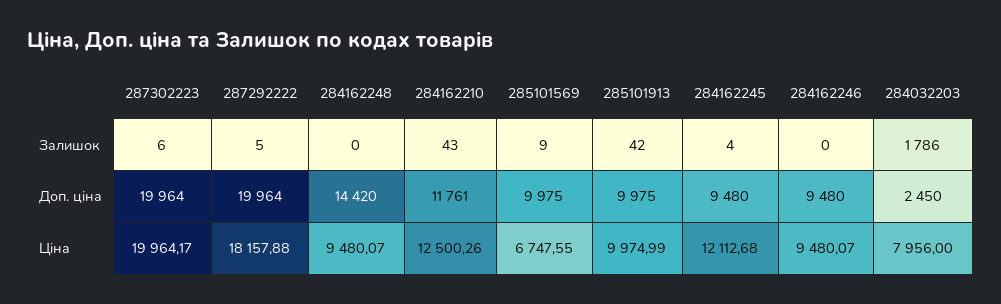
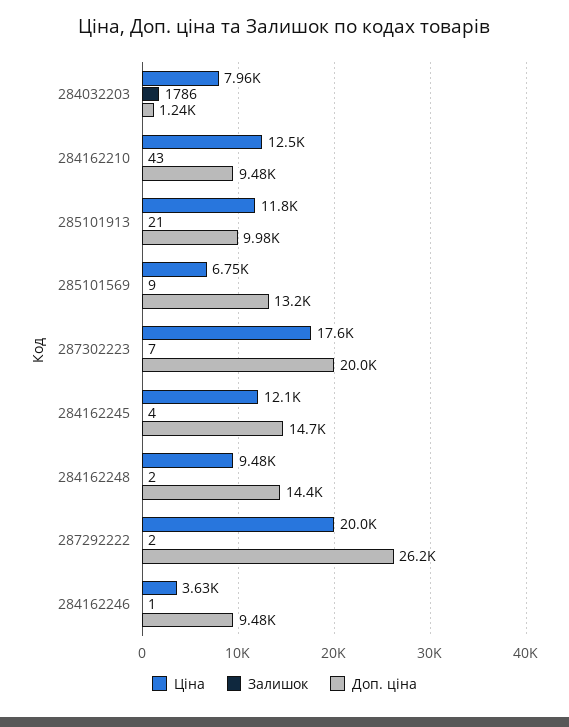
Залишок, 287302223: 6 -> 7
Залишок, 287292222: 5 -> 2
Залишок, 284162248: 0 -> 2
Залишок, 285101913: 42 -> 21
Залишок, 284162246: 0 -> 1
Доп. ціна, 287292222: 19964 -> 26200
Доп. ціна, 284162210: 11761 -> 9480
Доп. ціна, 285101569: 9975 -> 13200
Доп. ціна, 284162245: 9480 -> 14700
Доп. ціна, 284032203: 2450 -> 1240
Ціна, 287302223: 19964.17 -> 17600
Ціна, 287292222: 18157.88 -> 20000
Ціна, 285101913: 9974.99 -> 11800
Ціна, 284162246: 9480.07 -> 3630

